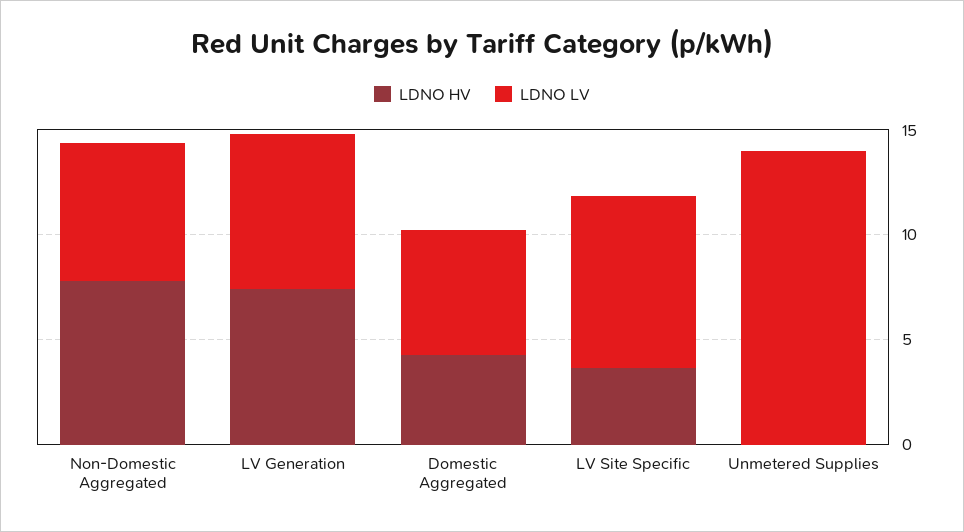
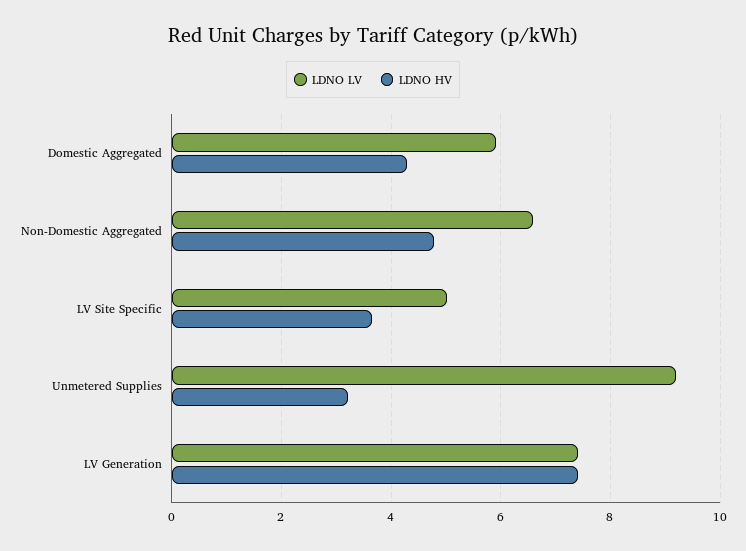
LDNO HV, Non-Domestic Aggregated: 8 -> 4.8
LDNO LV, LV Site Specific: 8 -> 5
LDNO HV, Unmetered Supplies: 0 -> 3.2
LDNO LV, Unmetered Supplies: 14 -> 9.2

